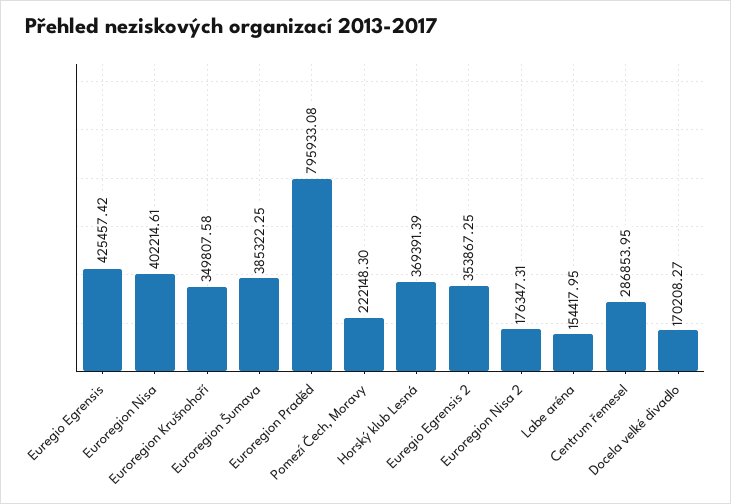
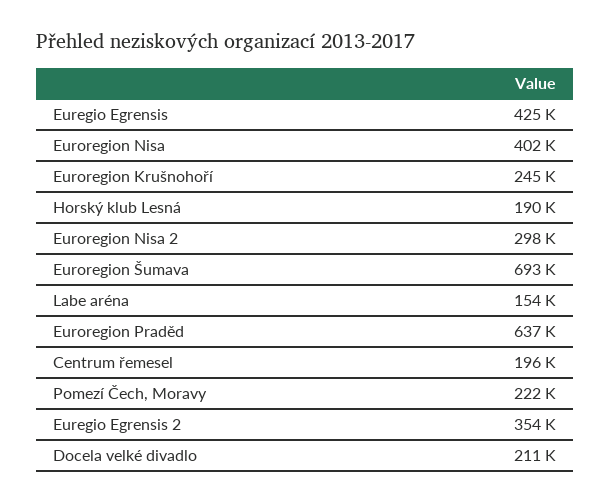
Euroregion Krušnohoří: 349807.58 -> 245000
Euroregion Šumava: 385322.25 -> 693000
Euroregion Praděd: 795933.08 -> 637000
Horský klub Lesná: 369391.39 -> 190000
Euroregion Nisa 2: 176347.31 -> 298000
Centrum řemesel: 286853.95 -> 196000
Docela velké divadlo: 170208.27 -> 211000

